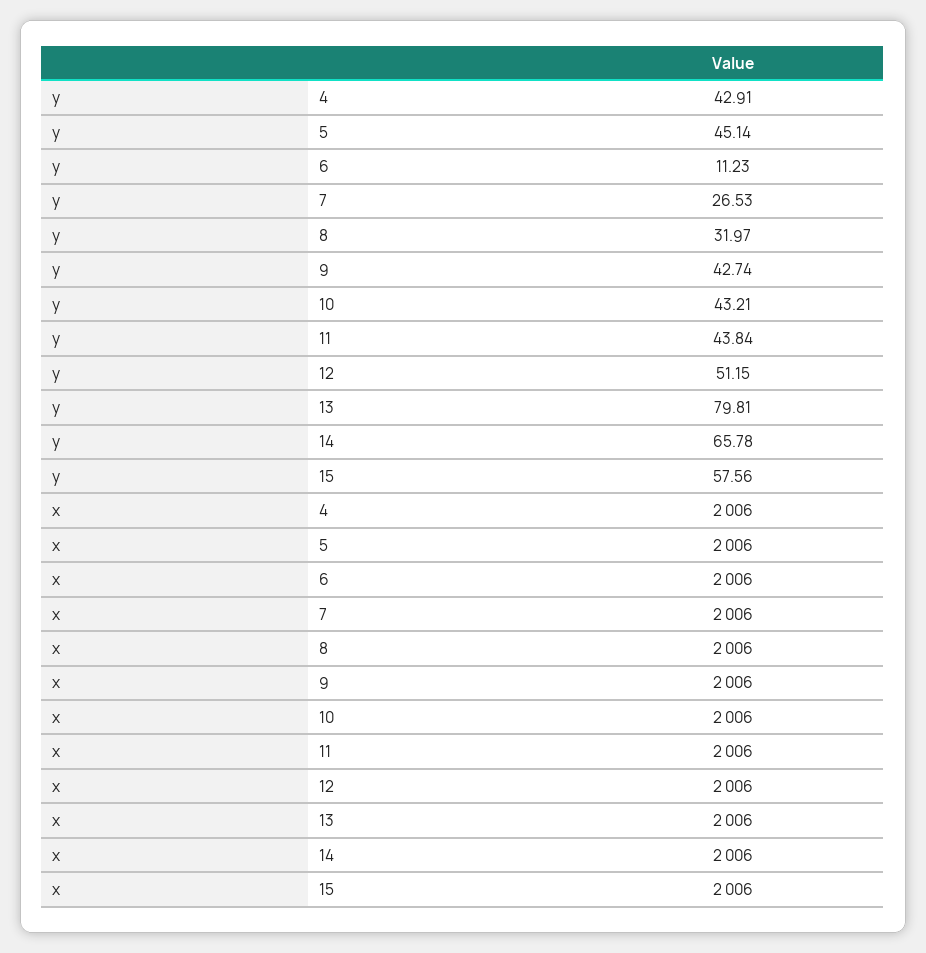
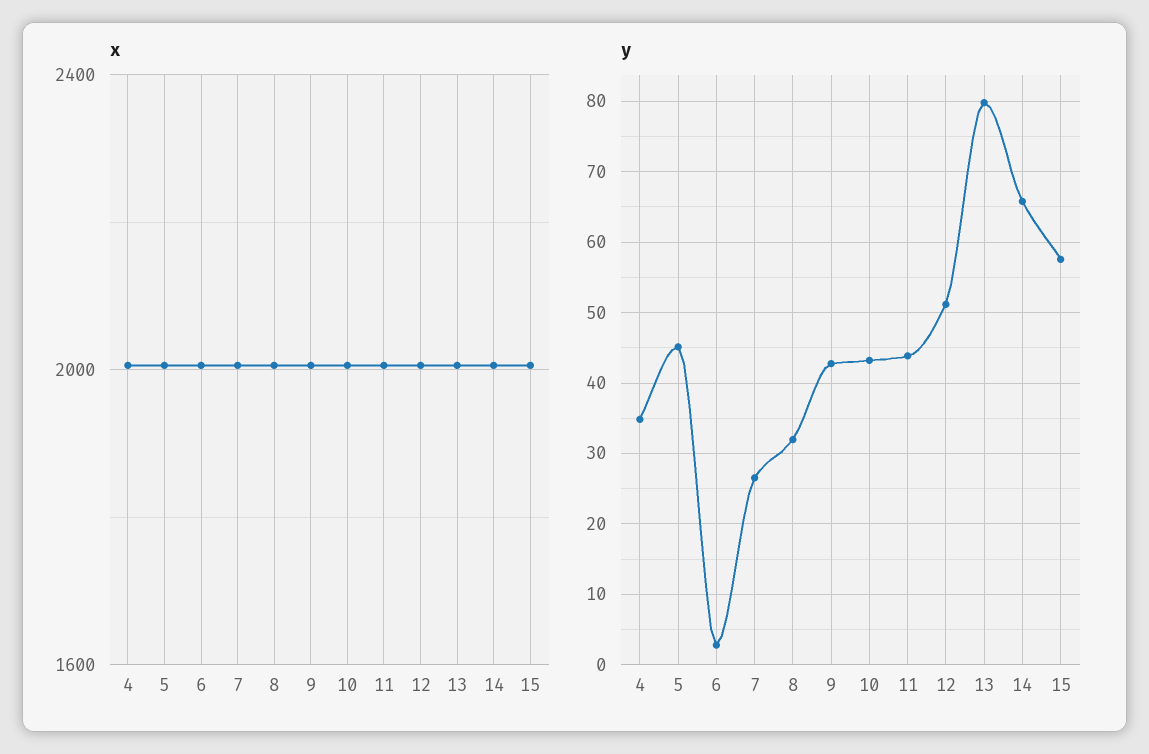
y, 4: 42.91 -> 35
y, 6: 11.23 -> 3

